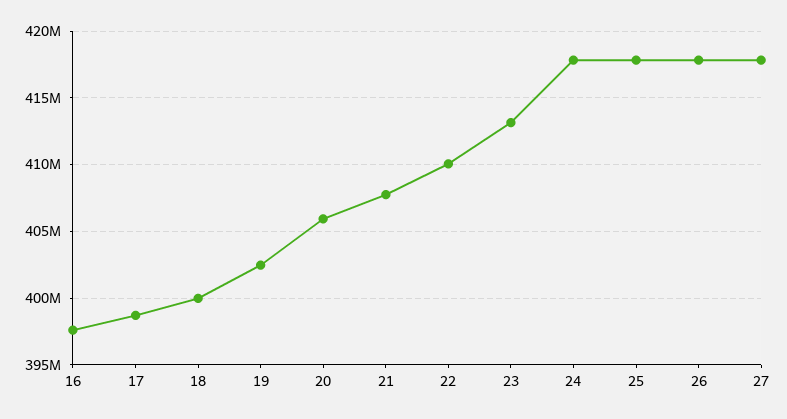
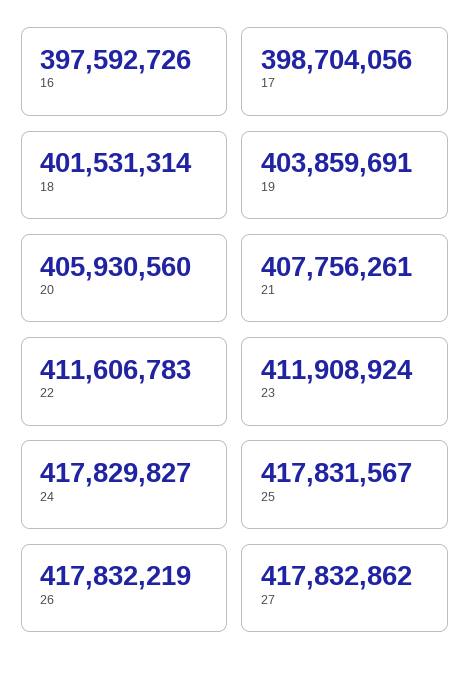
18: 400000000 -> 401531314
19: 402500000 -> 403859691
22: 410000000 -> 411606783
23: 413000000 -> 411908924

